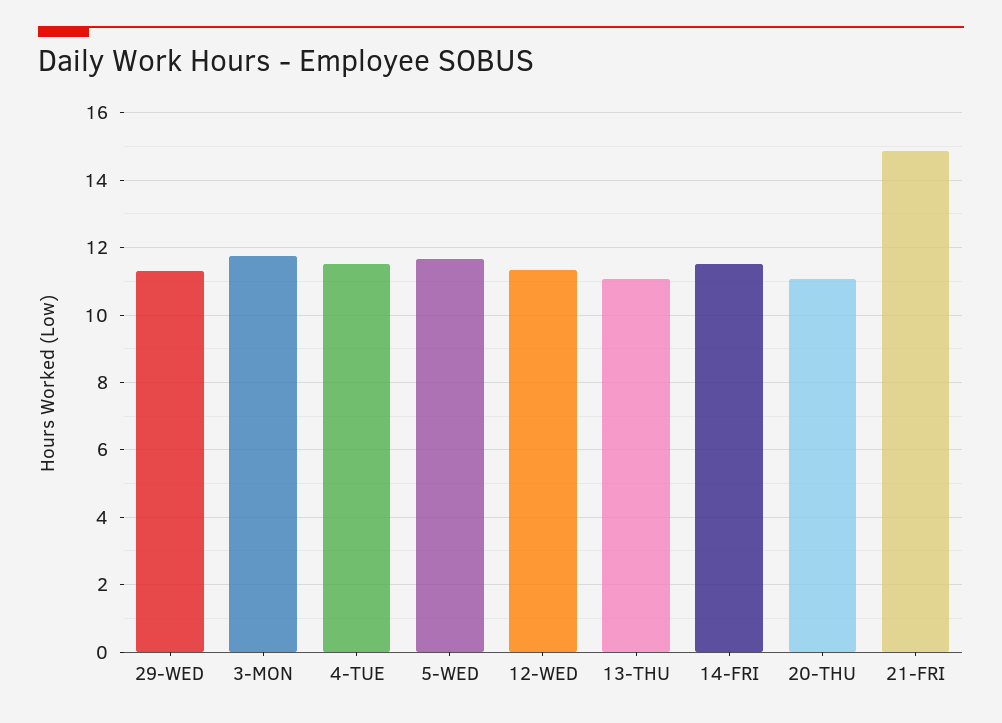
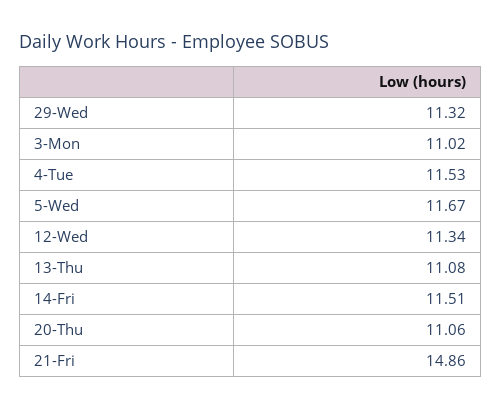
3-MON: 11.8 -> 11.02

